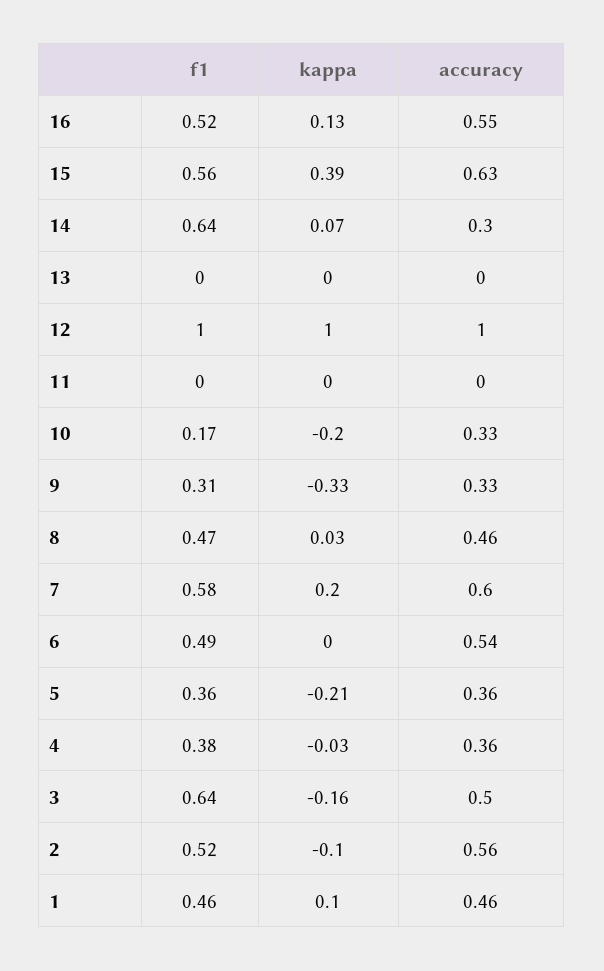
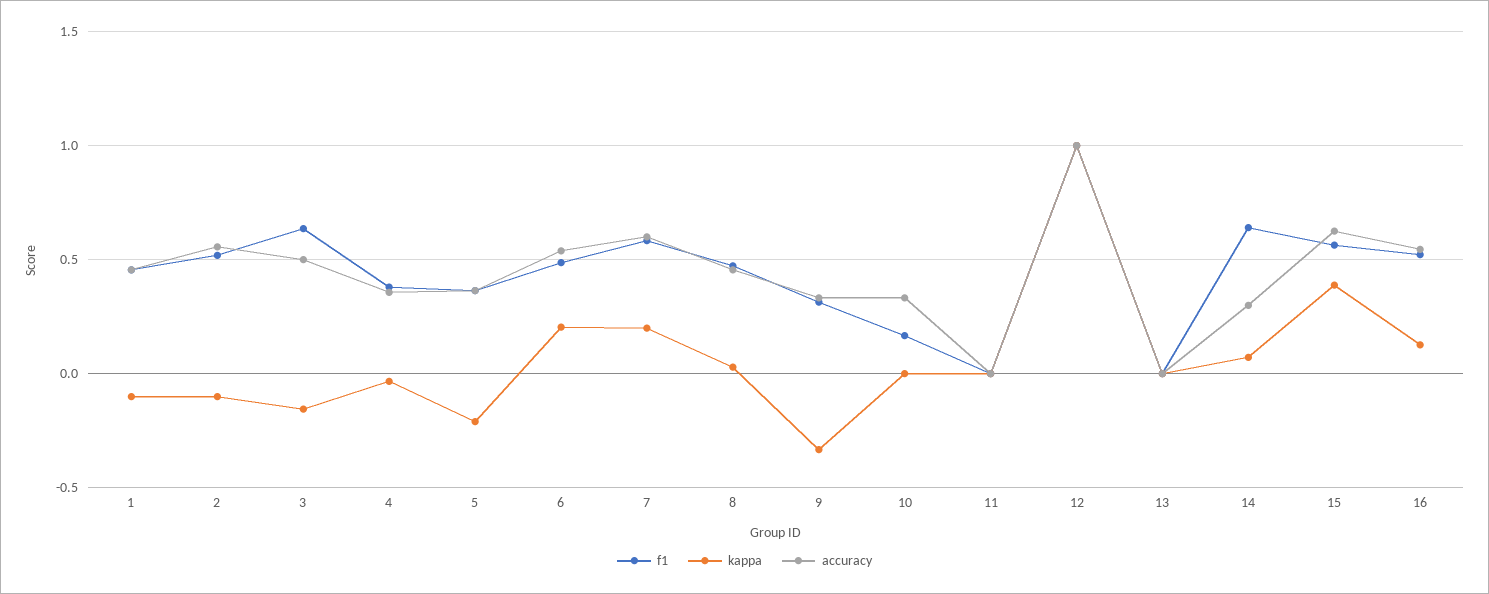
kappa, 10: -0.2 -> 0
kappa, 6: 0 -> 0.2
kappa, 1: 0.1 -> -0.1

